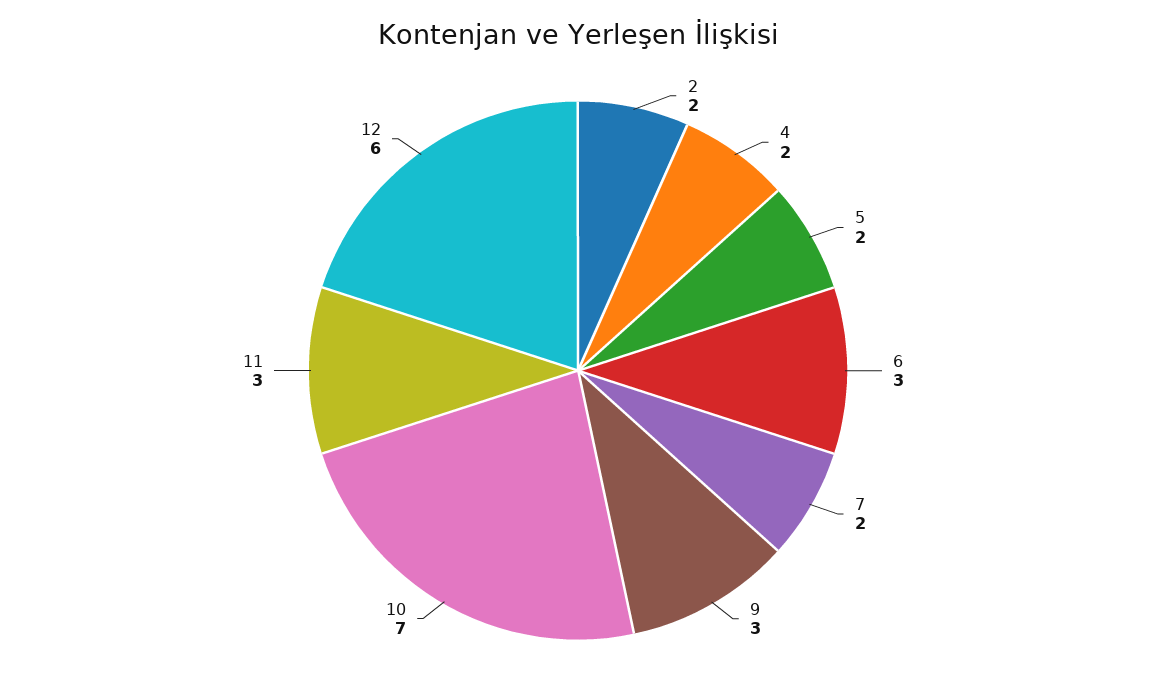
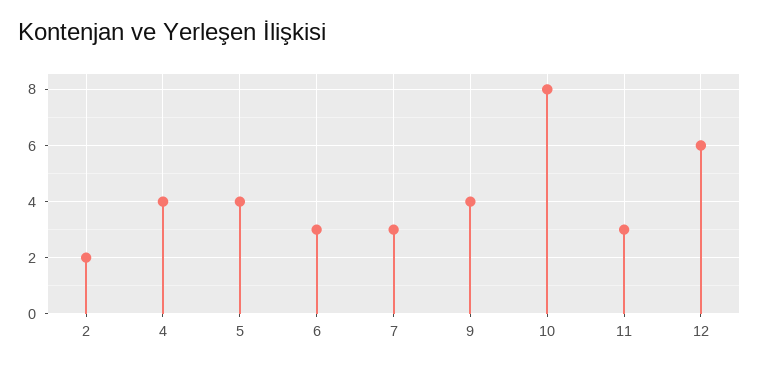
4: 2 -> 4
5: 2 -> 4
7: 2 -> 3
9: 3 -> 4
10: 7 -> 8

